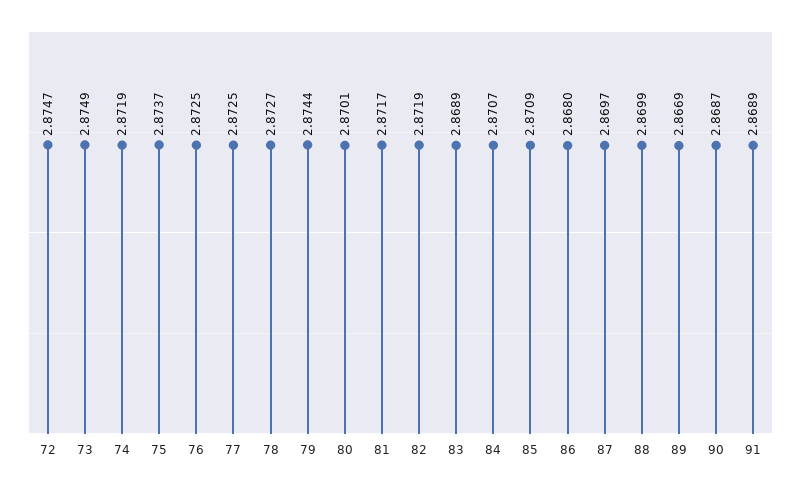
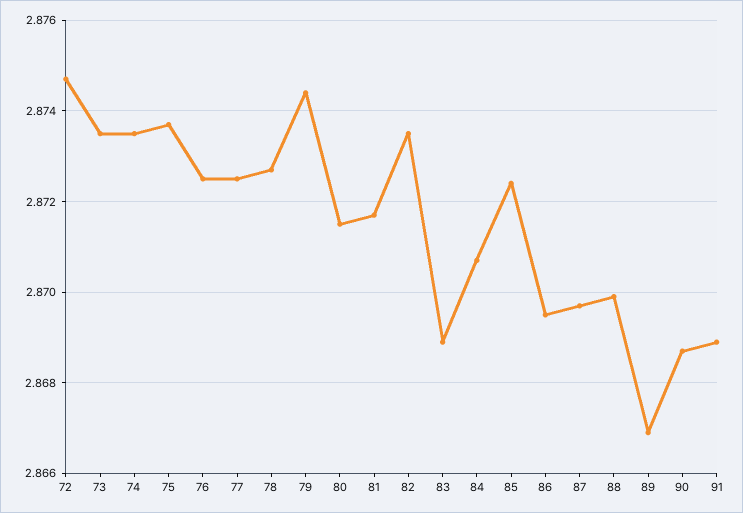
73: 2.8749 -> 2.8735
74: 2.8719 -> 2.8735
80: 2.8701 -> 2.8715
82: 2.8719 -> 2.8735
85: 2.8709 -> 2.8725
86: 2.868 -> 2.8695

